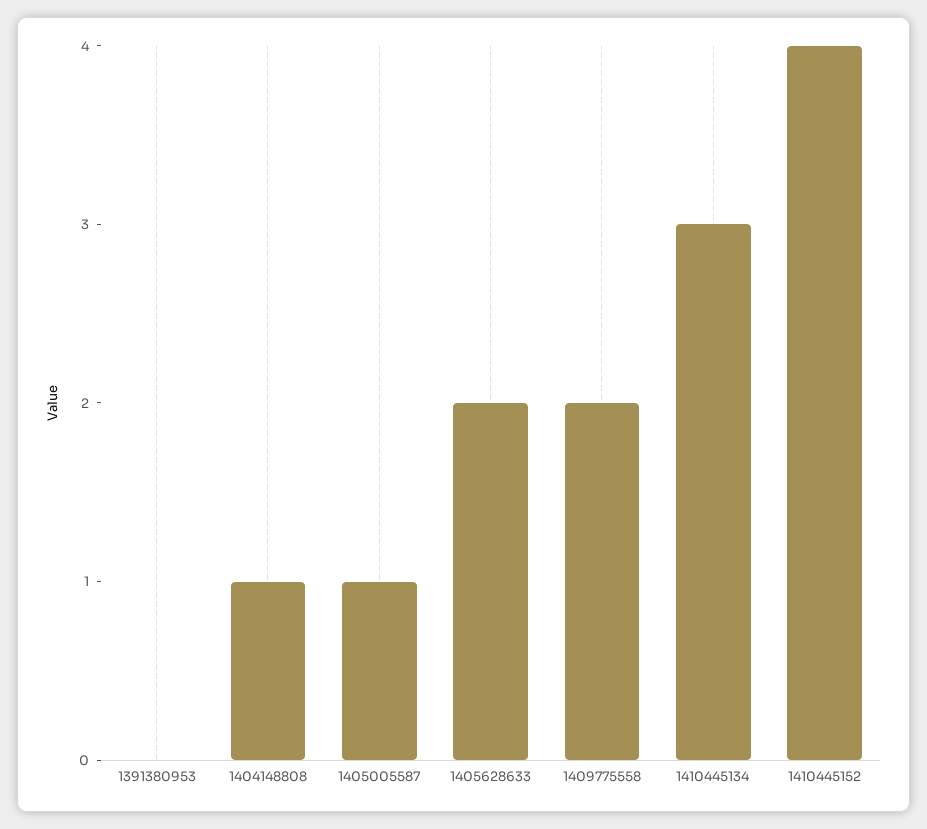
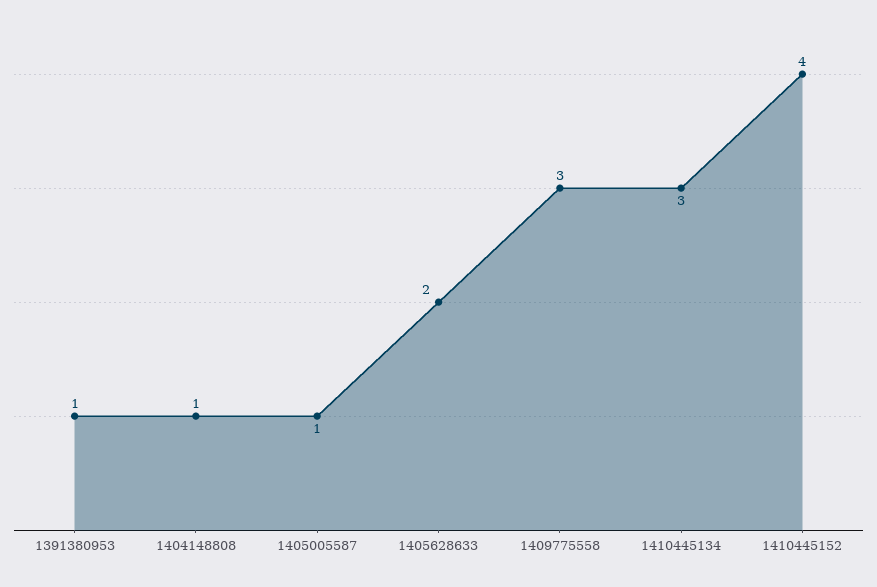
1391380953: 0 -> 1
1409775558: 2 -> 3

